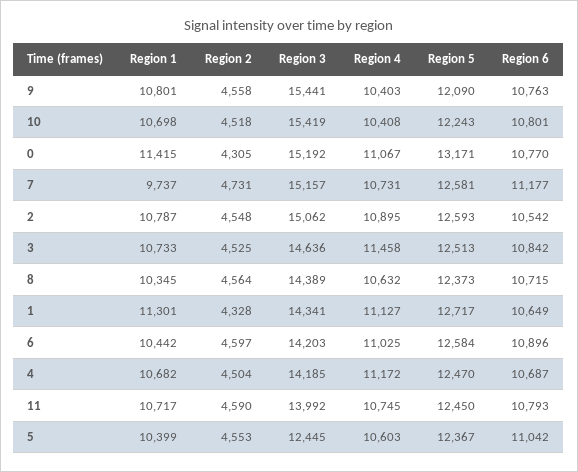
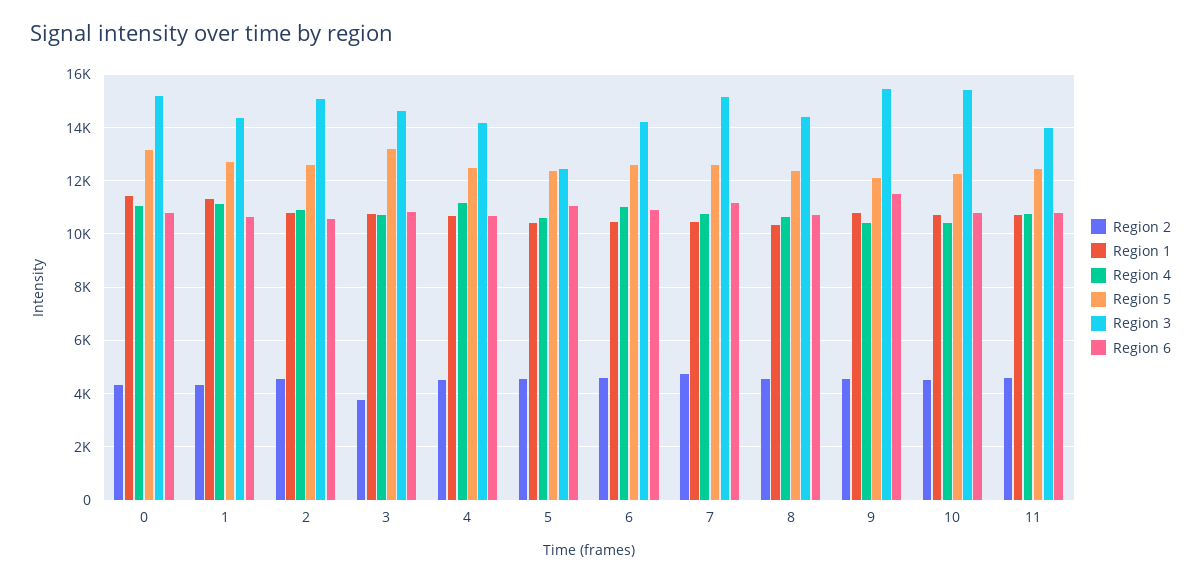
Region 6, 9: 10763 -> 11500
Region 1, 7: 9737 -> 10500
Region 2, 3: 4525 -> 3750
Region 4, 3: 11458 -> 10750
Region 5, 3: 12513 -> 13250

